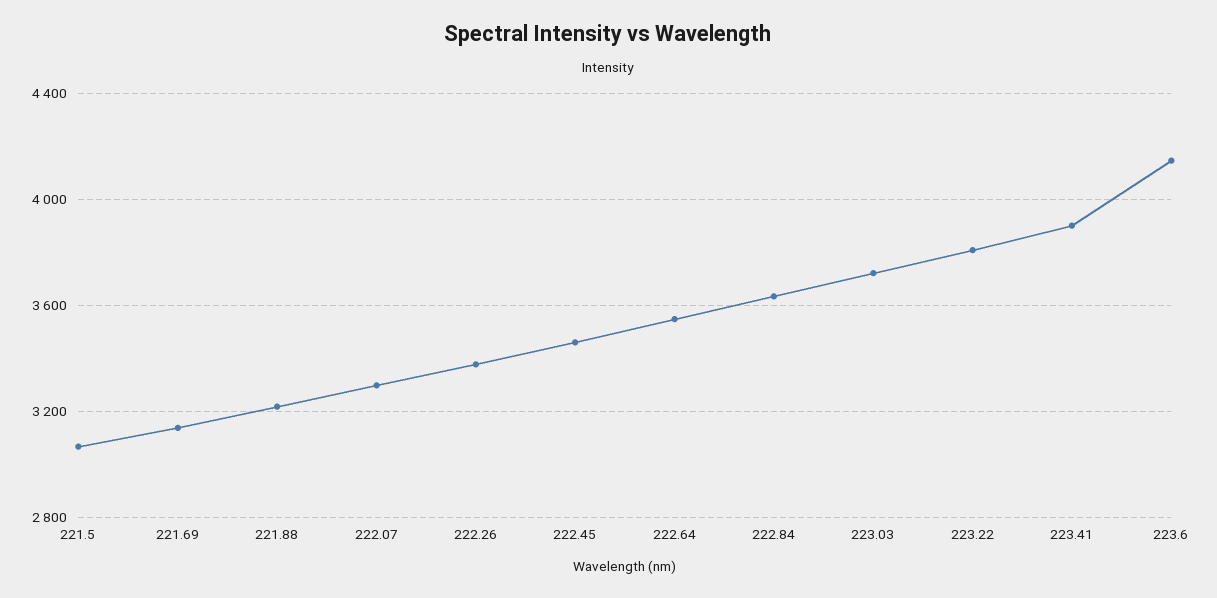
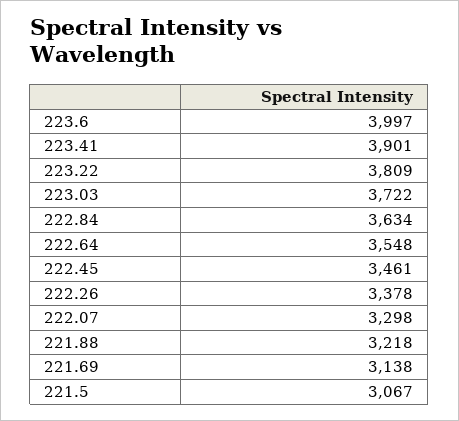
223.6: 4150 -> 3997

